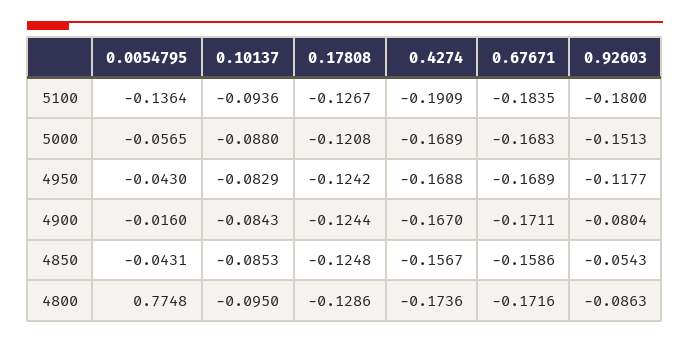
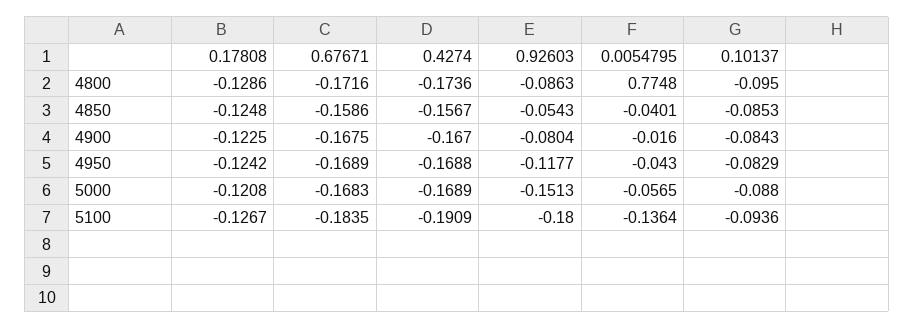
0.17808, 4900: -0.1244 -> -0.1225
0.67671, 4900: -0.1711 -> -0.1675
0.0054795, 4850: -0.0431 -> -0.0401

